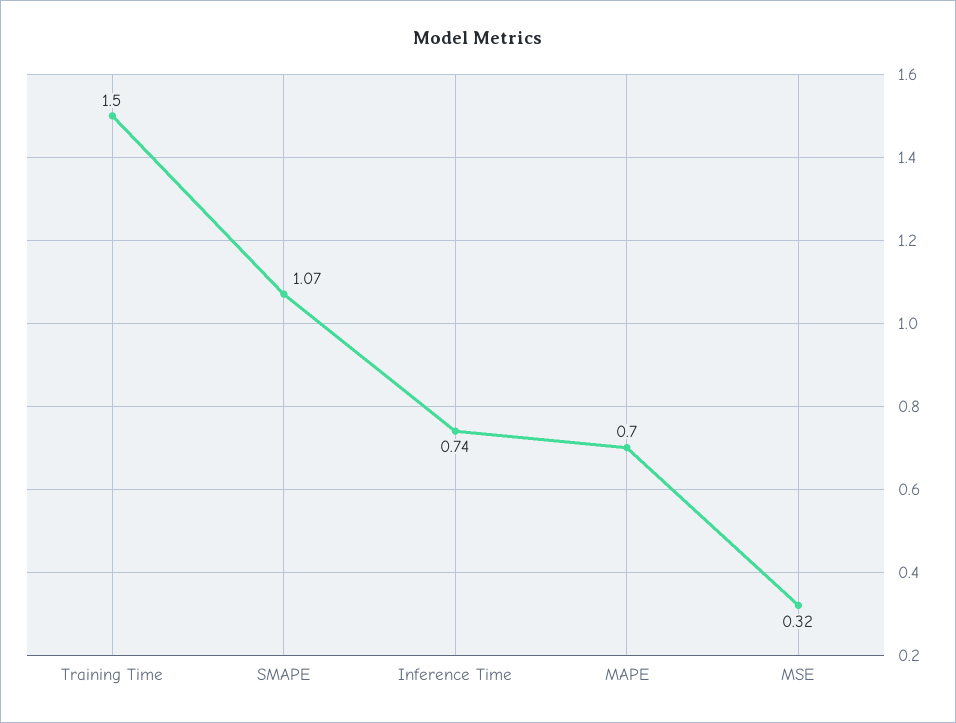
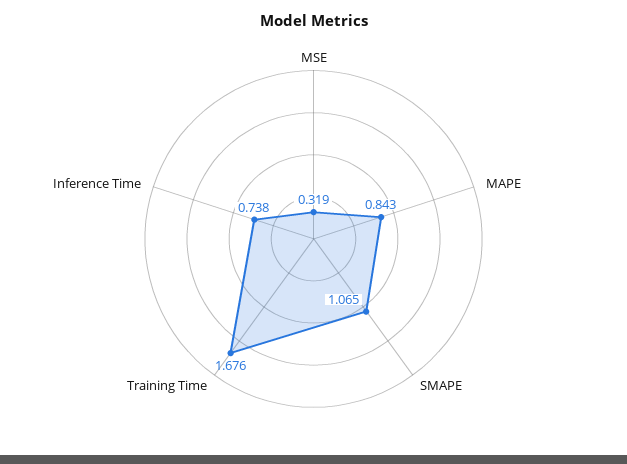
Training Time: 1.5 -> 1.676
MAPE: 0.7 -> 0.843

